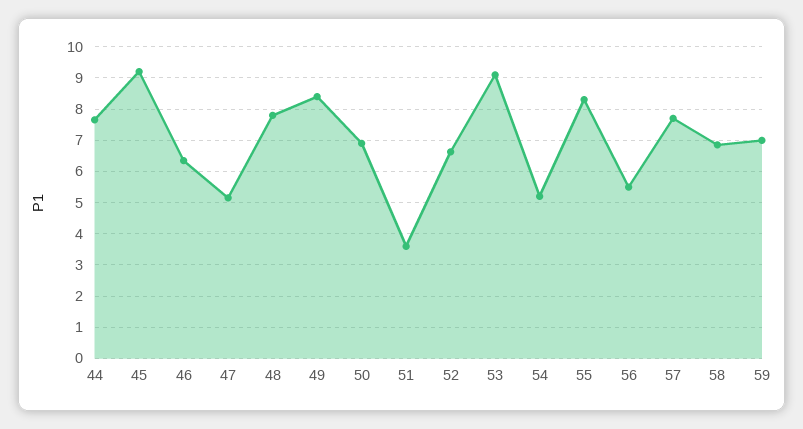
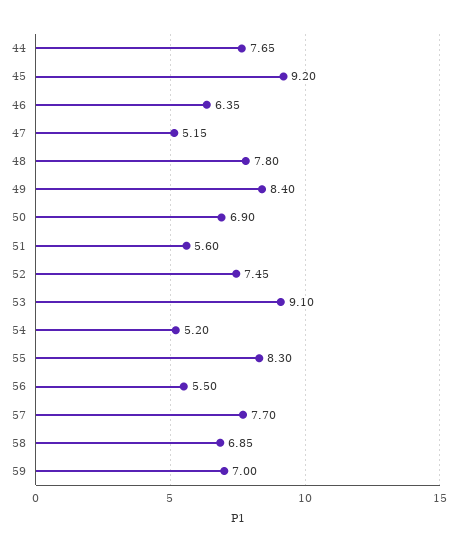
51: 3.6 -> 5.6
52: 6.6 -> 7.45

